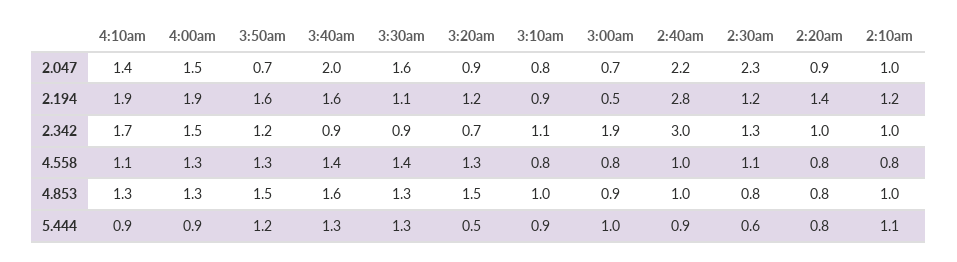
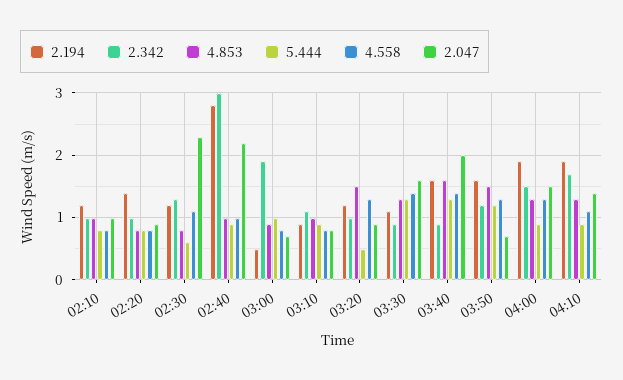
2.342, 3:20am: 0.7 -> 1
5.444, 2:10am: 1.1 -> 0.8

